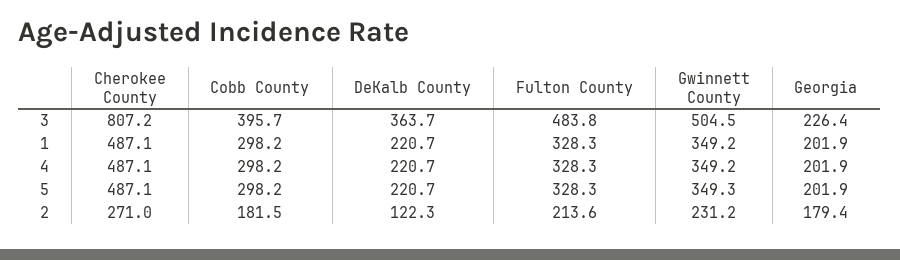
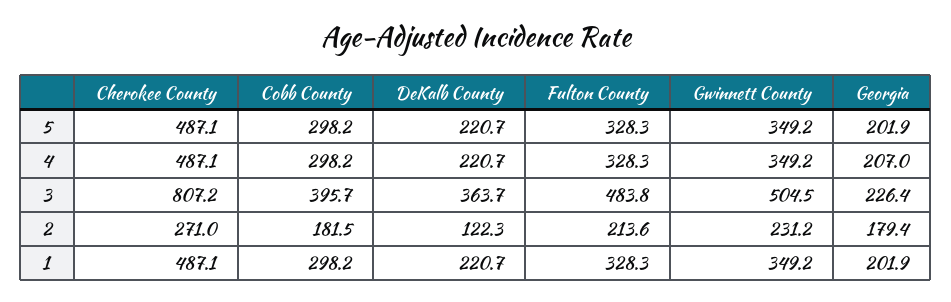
Georgia, 4: 201.9 -> 207
Gwinnett County, 5: 349.3 -> 349.2

